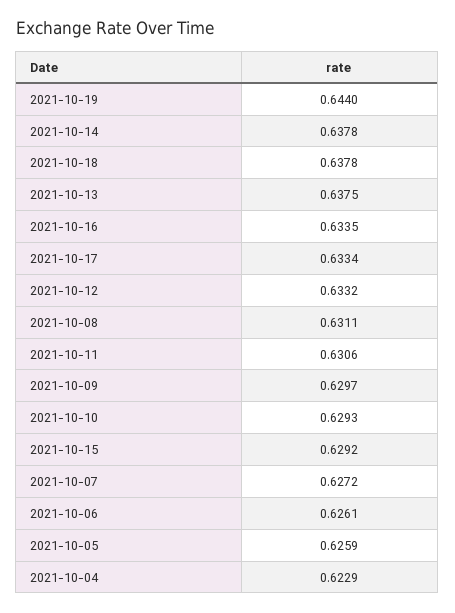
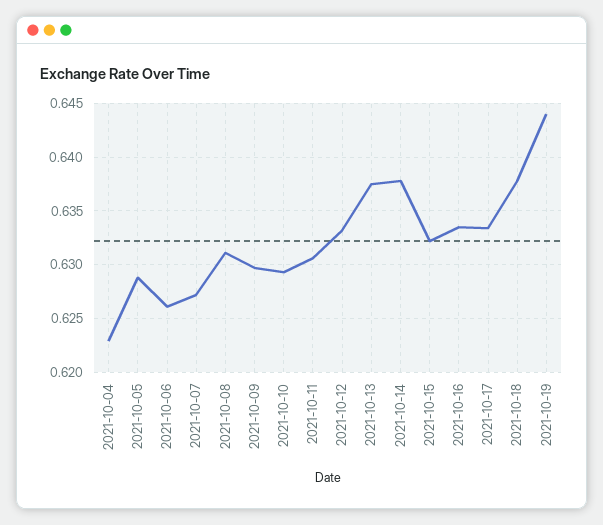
2021-10-15: 0.6292 -> 0.632
2021-10-05: 0.6259 -> 0.629

